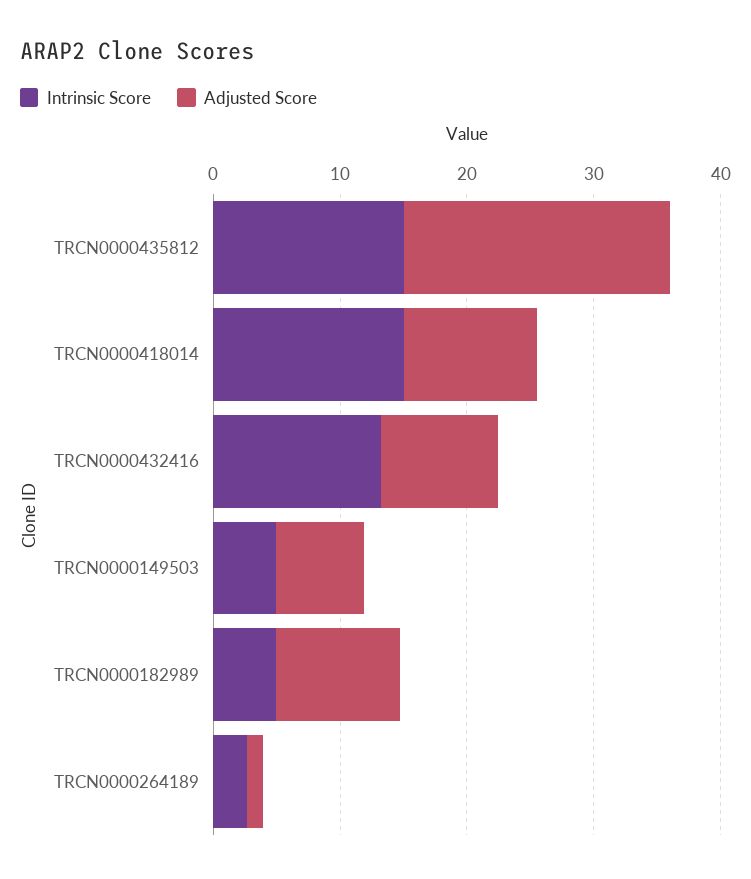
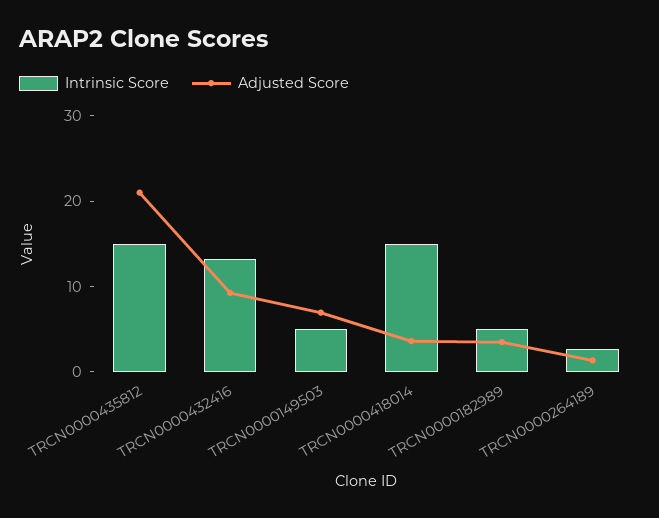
Adjusted Score, TRCN0000418014: 10 -> 4
Adjusted Score, TRCN0000182989: 10 -> 4

